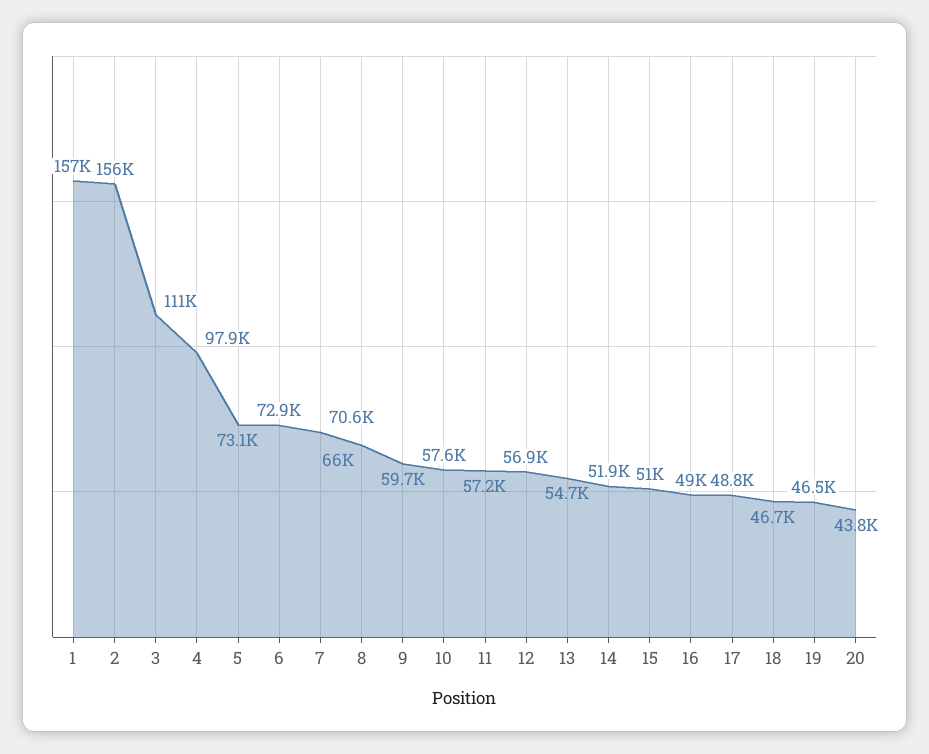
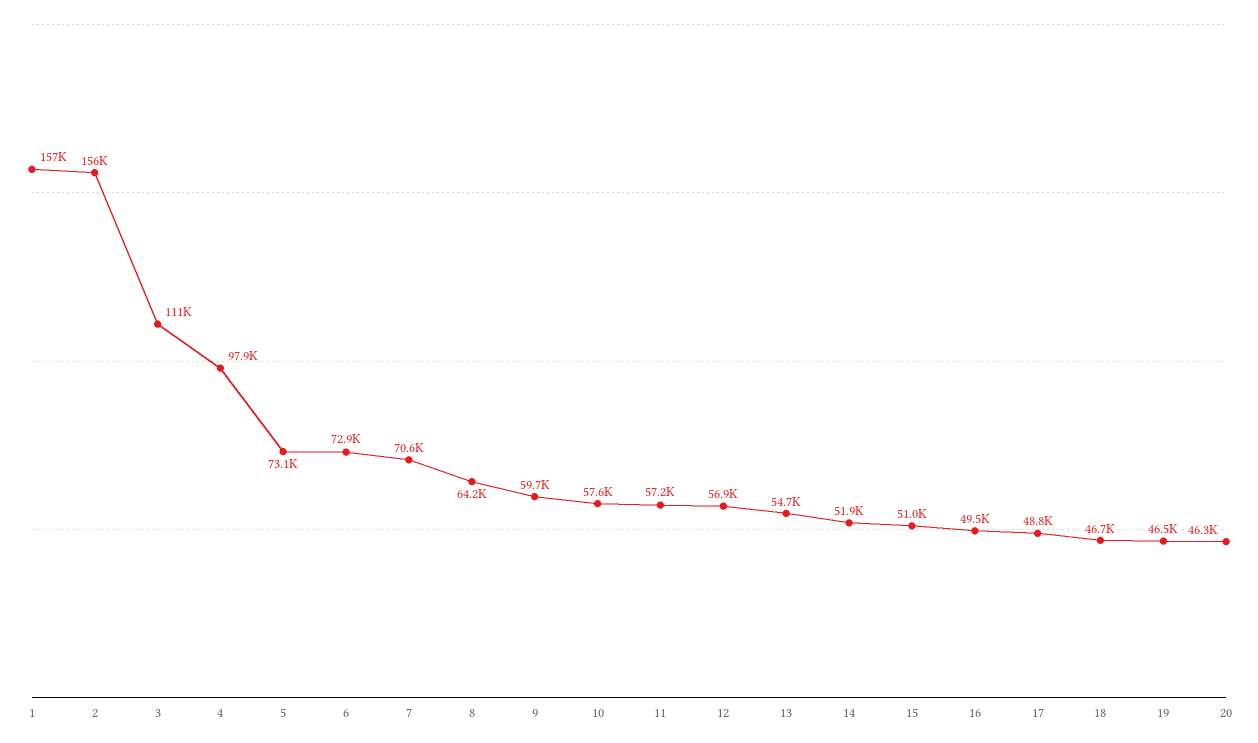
8: 66000 -> 64200
16: 49000 -> 49500
20: 43800 -> 46300

